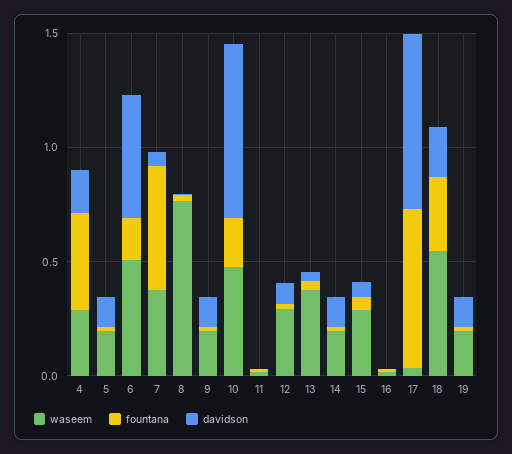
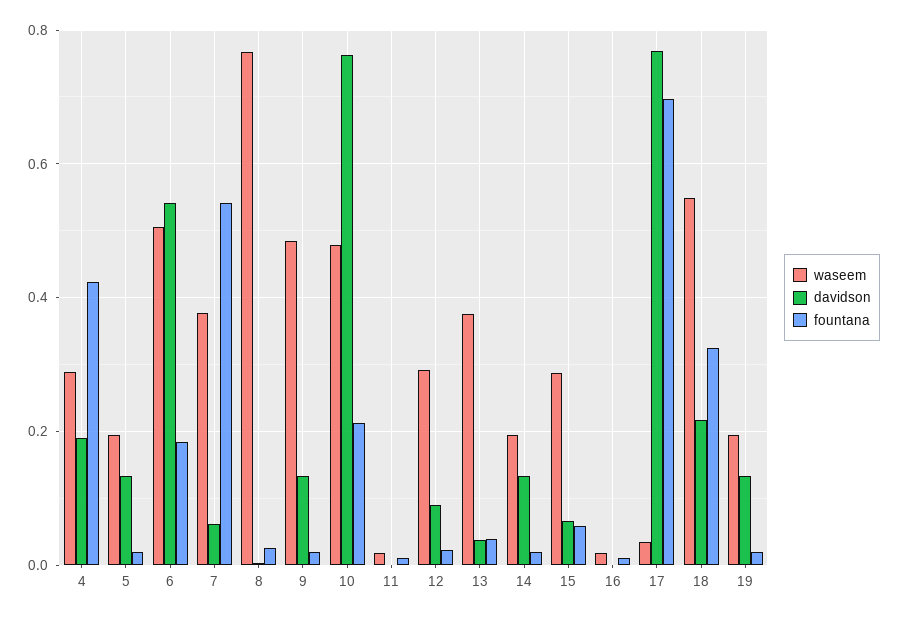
waseem, 9: 0.2 -> 0.48

